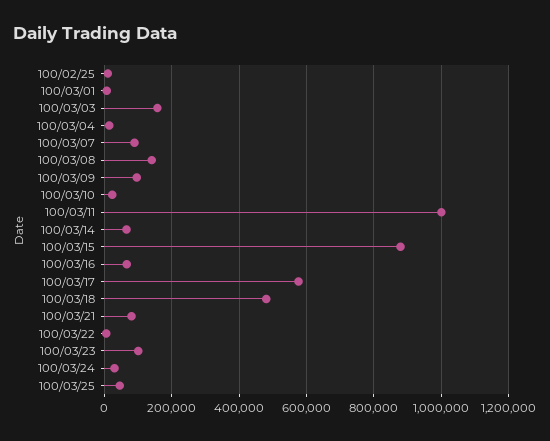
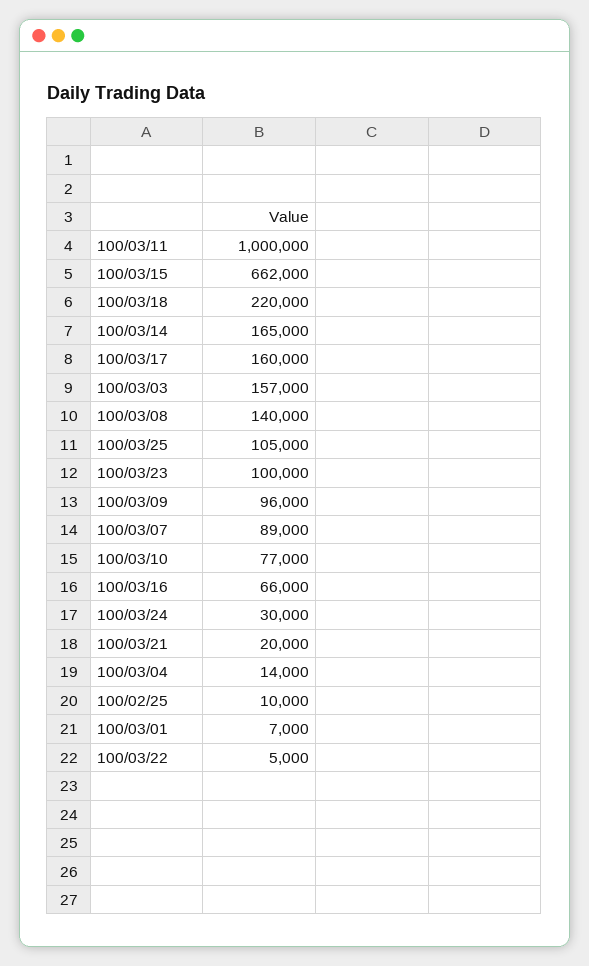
100/03/10: 20000 -> 77000
100/03/14: 60000 -> 165000
100/03/15: 880000 -> 662000
100/03/17: 580000 -> 160000
100/03/18: 480000 -> 220000
100/03/21: 80000 -> 20000
100/03/25: 40000 -> 105000

